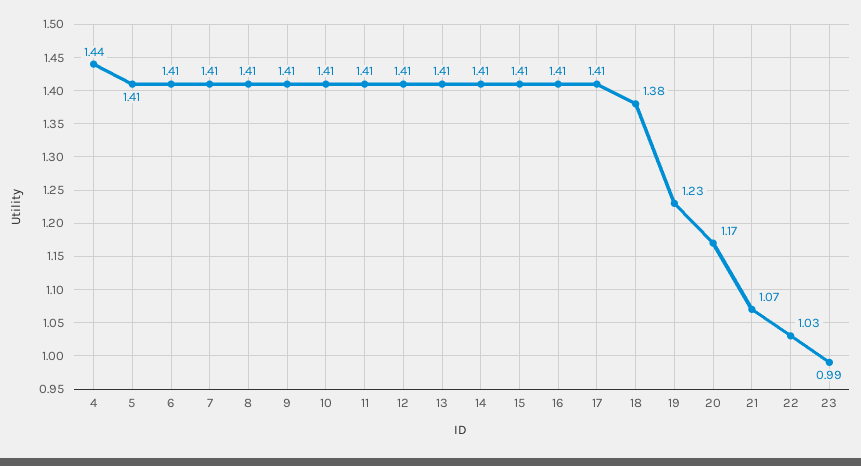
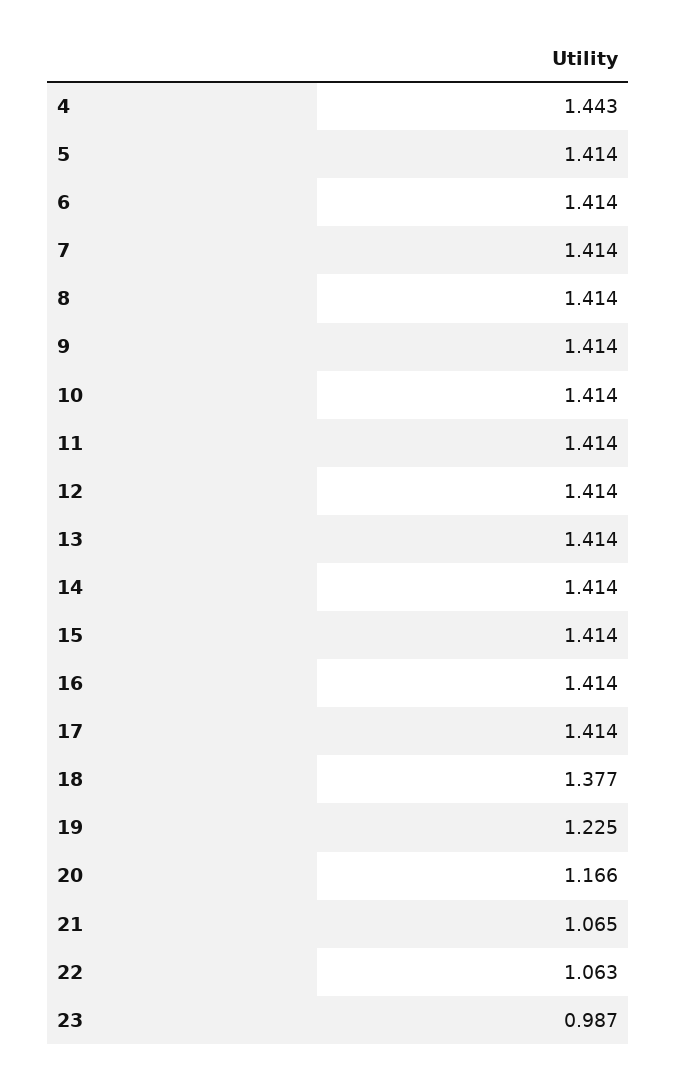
22: 1.03 -> 1.063

